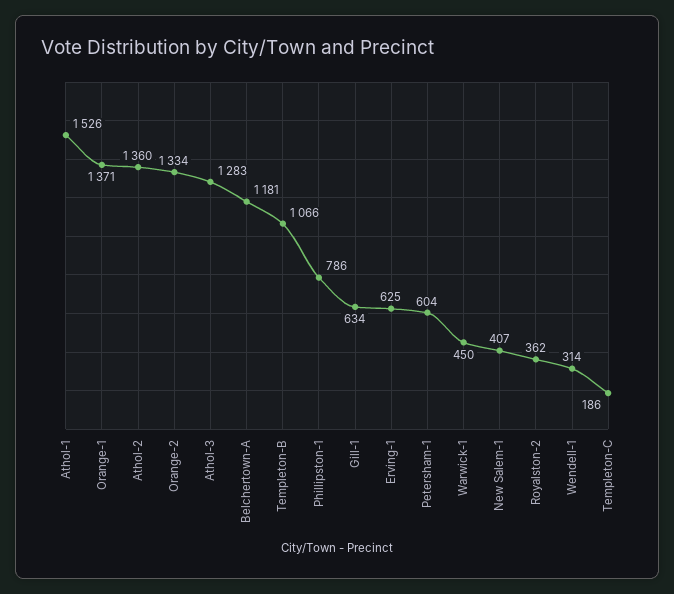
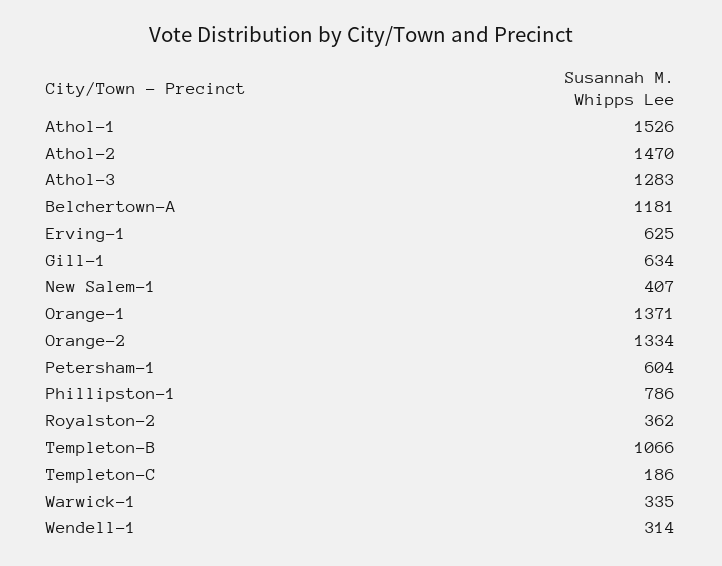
Athol-2: 1360 -> 1470
Warwick-1: 450 -> 335

